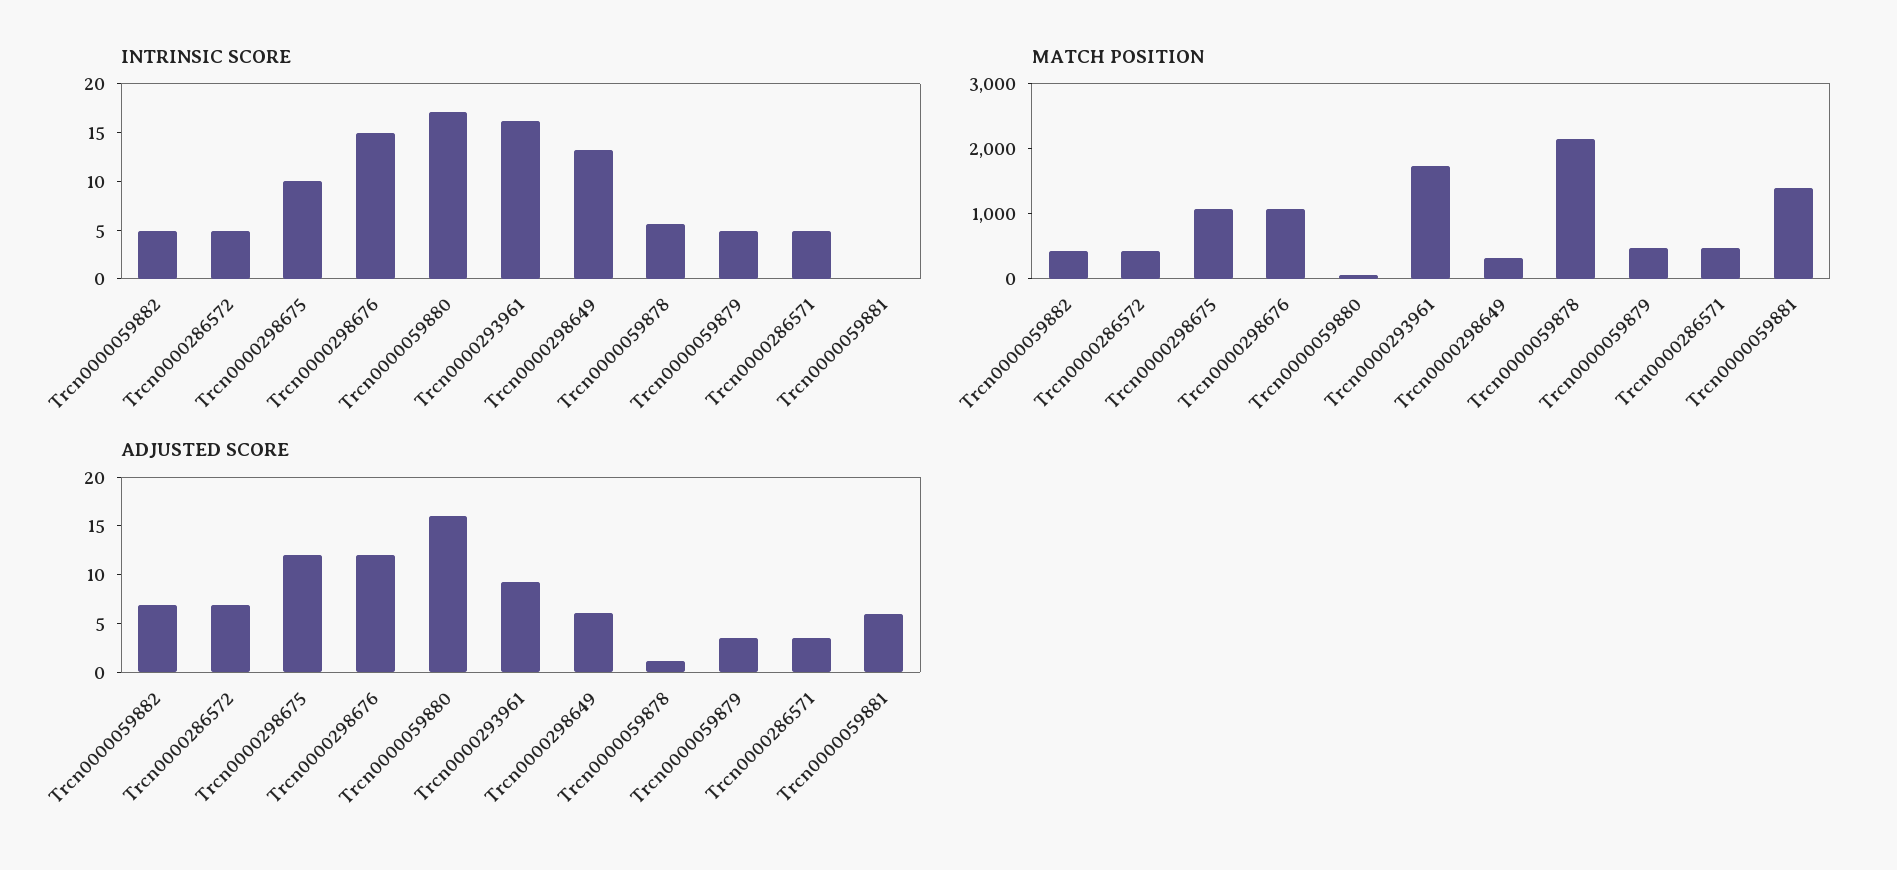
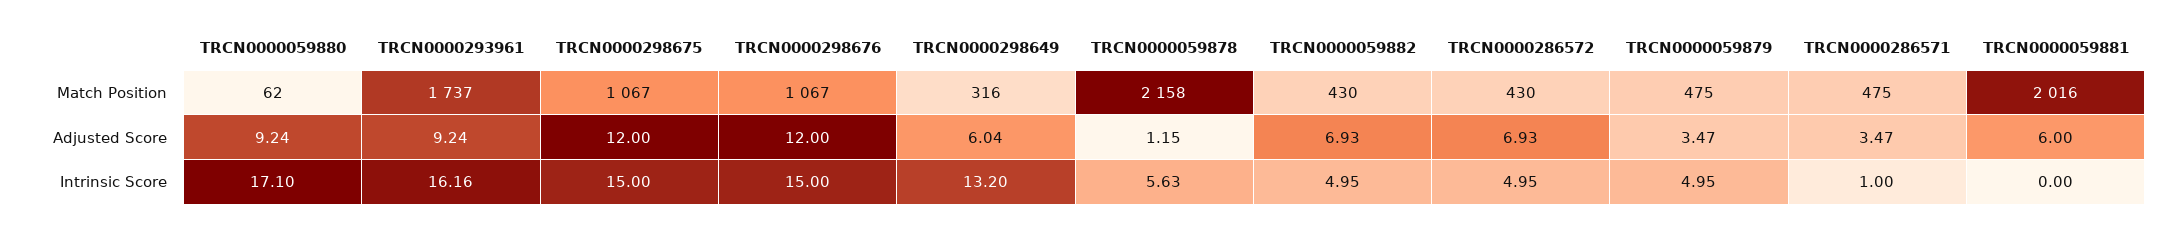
INTRINSIC SCORE, Trcn0000298675: 10 -> 15
INTRINSIC SCORE, Trcn0000286571: 5 -> 1
MATCH POSITION, Trcn0000059881: 1400 -> 2016
ADJUSTED SCORE, Trcn0000059880: 16 -> 9.24

